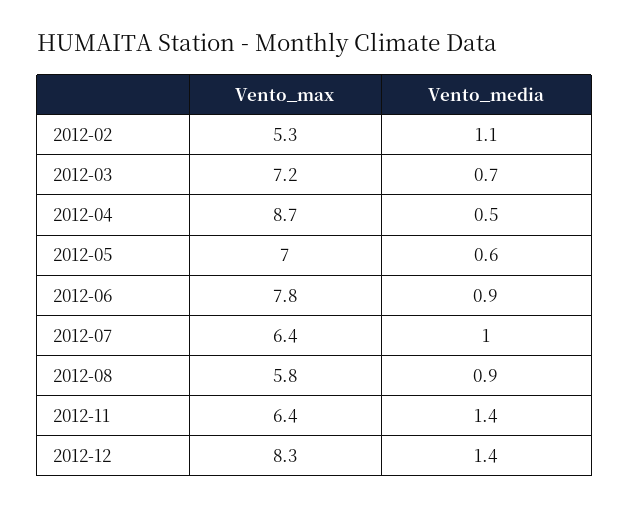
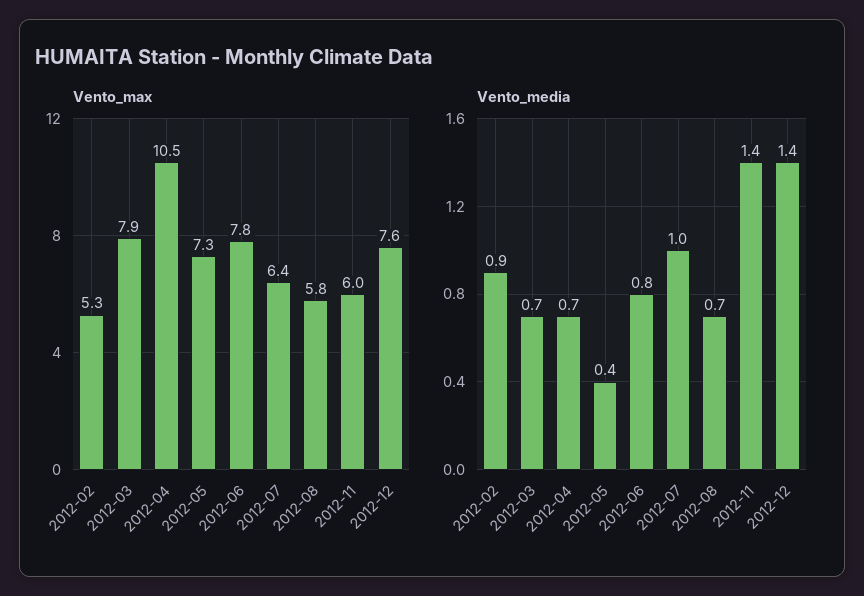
Vento_media, 2012-02: 1.1 -> 0.9
Vento_max, 2012-03: 7.2 -> 7.9
Vento_max, 2012-04: 8.7 -> 10.5
Vento_media, 2012-04: 0.5 -> 0.7
Vento_max, 2012-05: 7 -> 7.3
Vento_media, 2012-05: 0.6 -> 0.4
Vento_media, 2012-06: 0.9 -> 0.8
Vento_media, 2012-08: 0.9 -> 0.7
Vento_max, 2012-11: 6.4 -> 6
Vento_max, 2012-12: 8.3 -> 7.6

